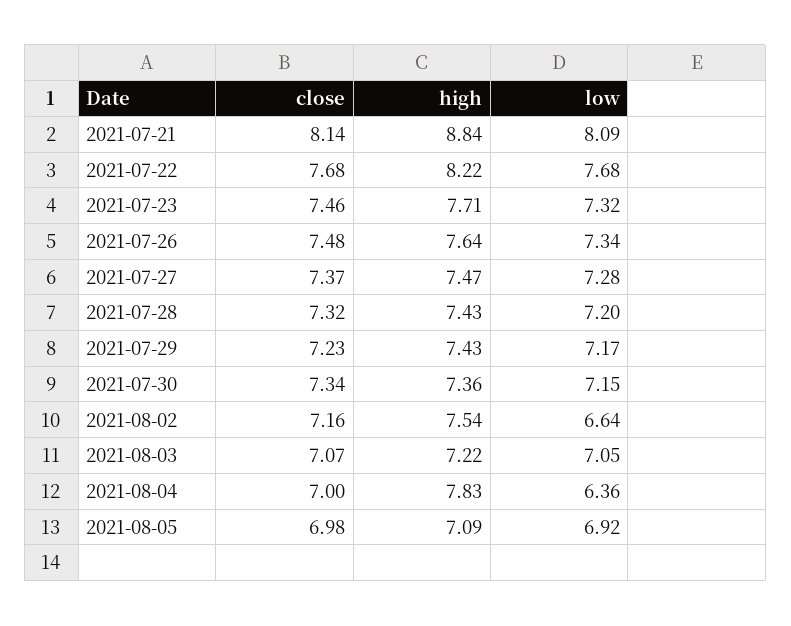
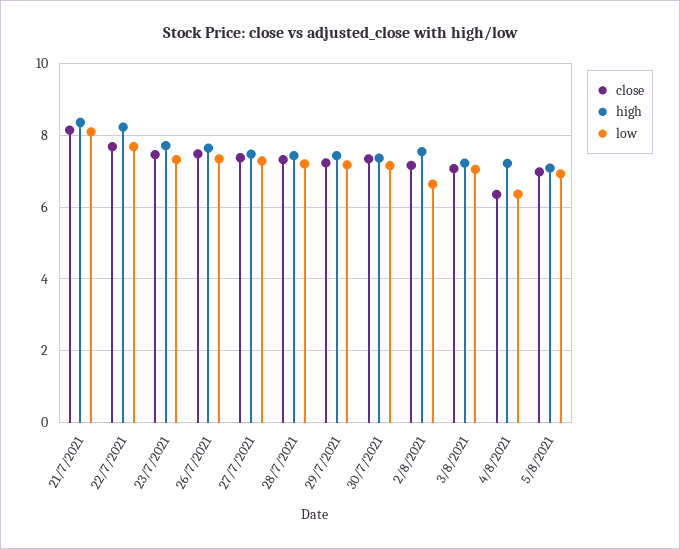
high, 2021-07-21: 8.84 -> 8.4
close, 2021-08-04: 7 -> 6.4
high, 2021-08-04: 7.83 -> 7.2

